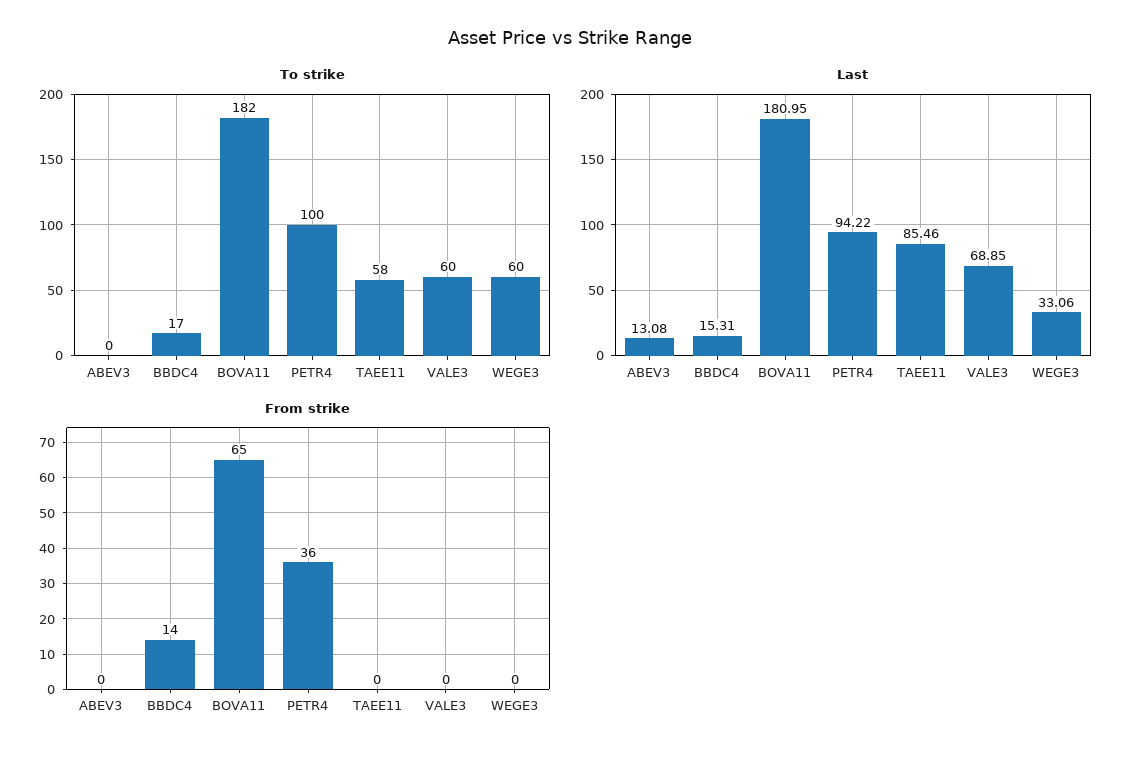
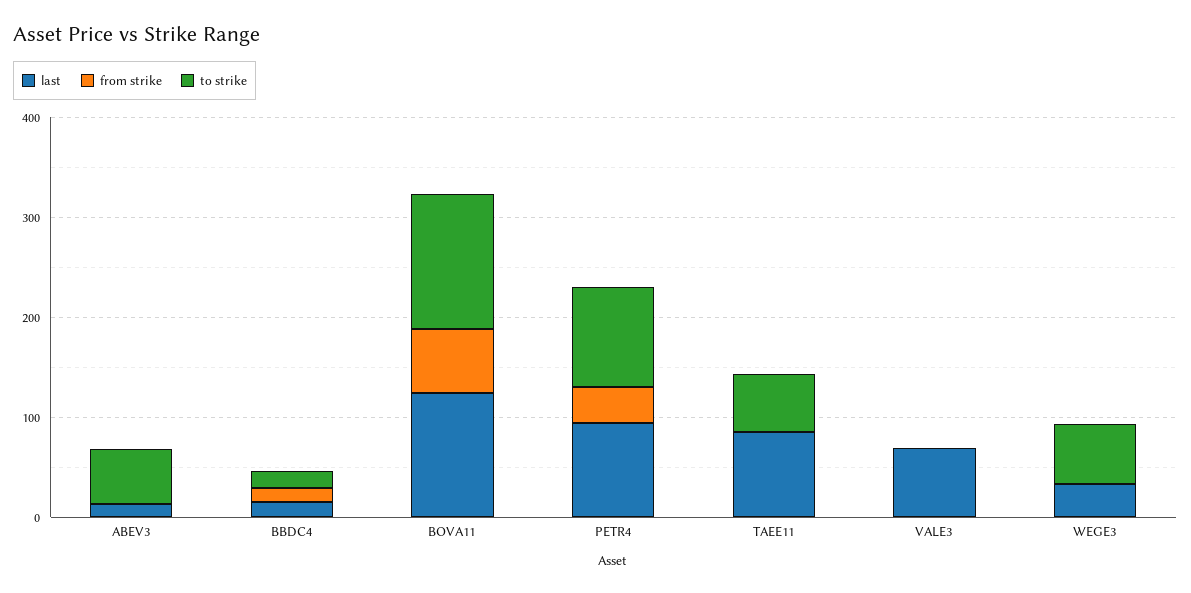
To strike, ABEV3: 0 -> 60
To strike, BOVA11: 182 -> 140
To strike, VALE3: 60 -> 0
Last, BOVA11: 180.95 -> 120

